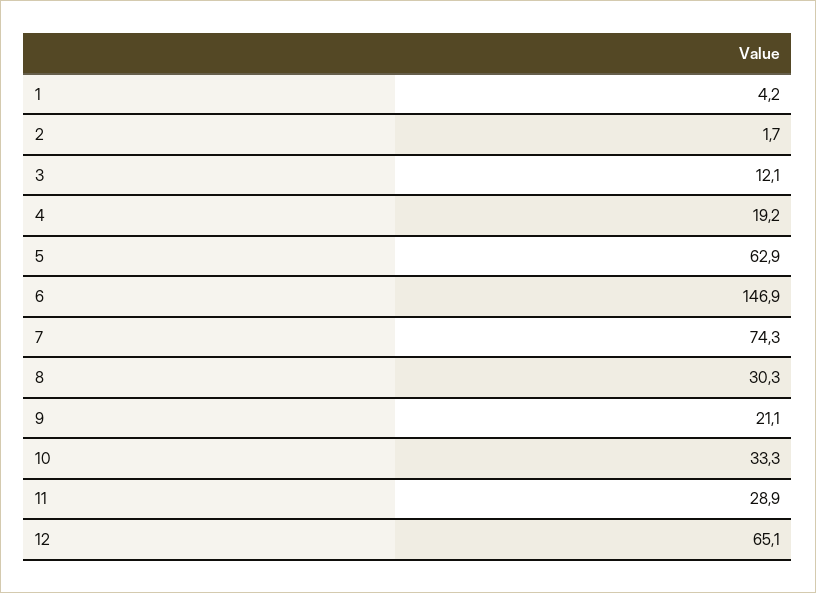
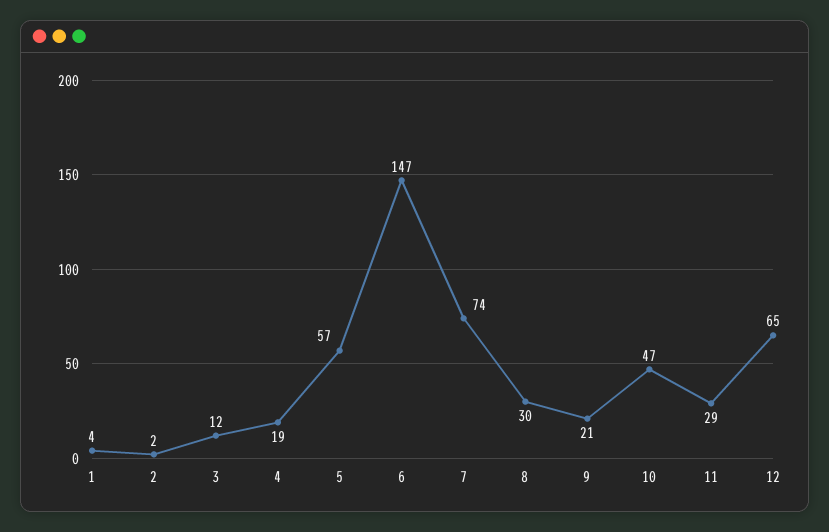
5: 62.9 -> 57
10: 33.3 -> 47

